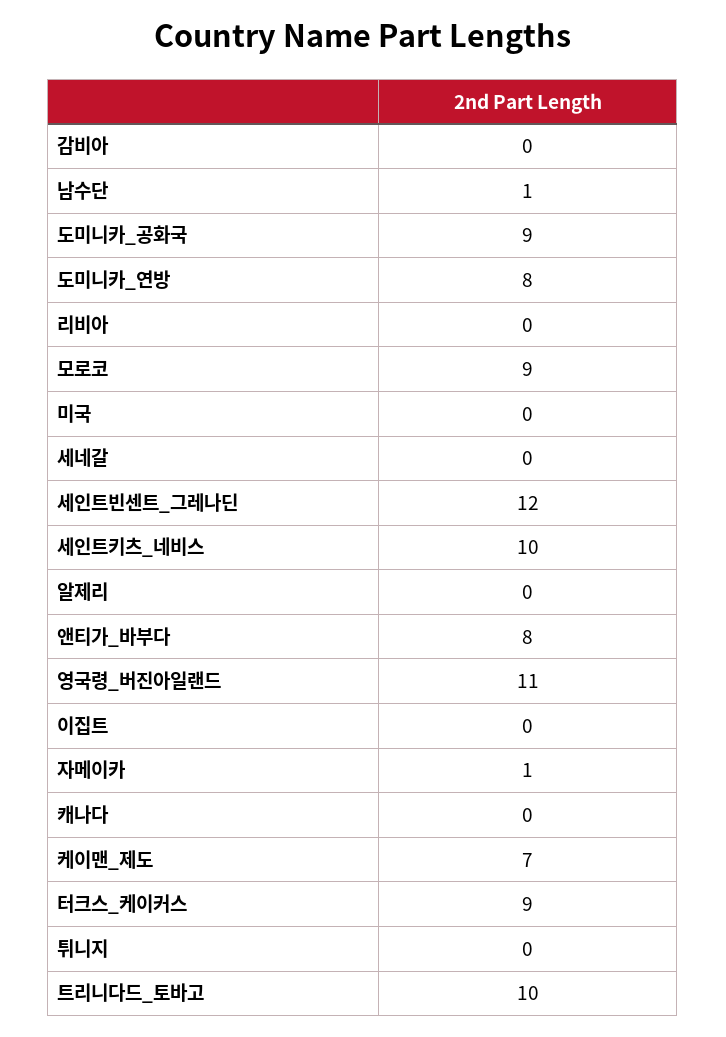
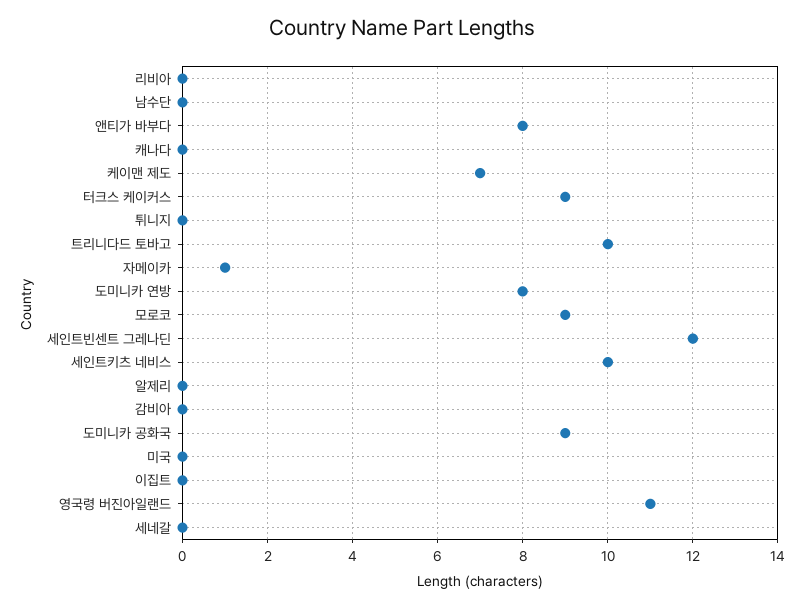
남수단: 1 -> 0

